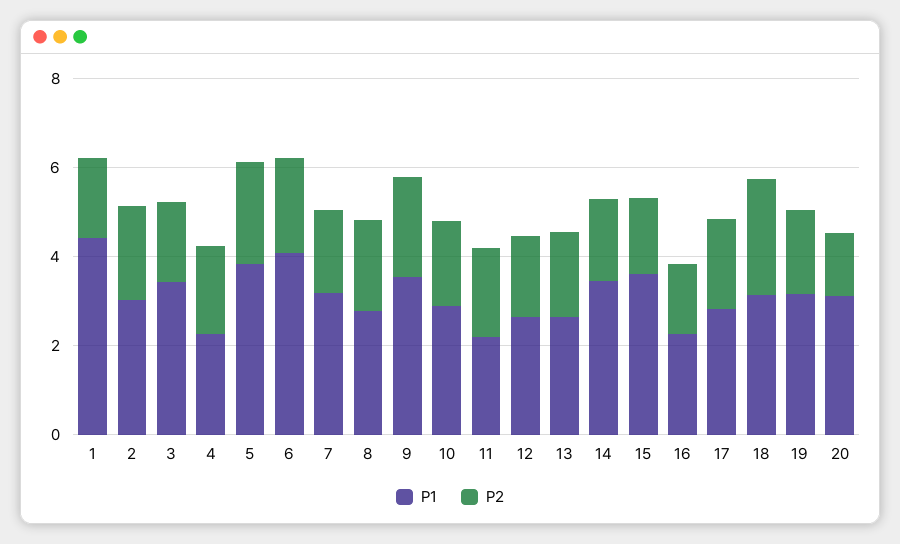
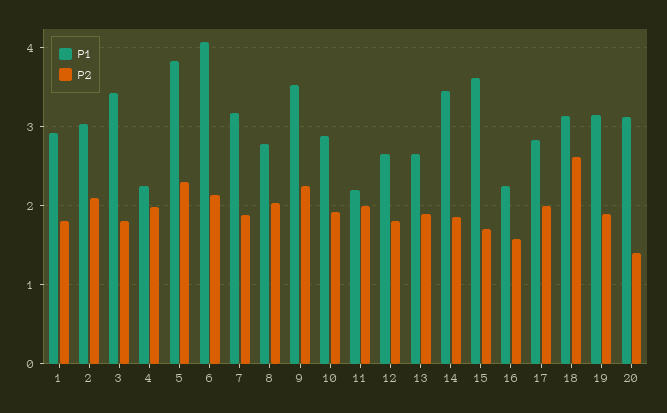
P1, 1: 4.5 -> 2.9

